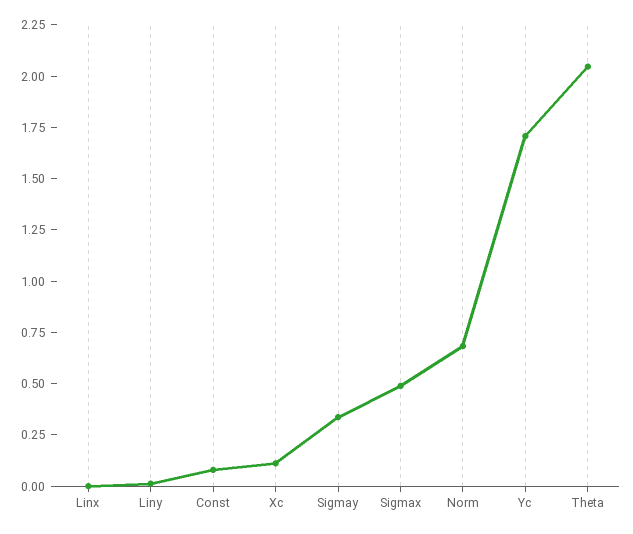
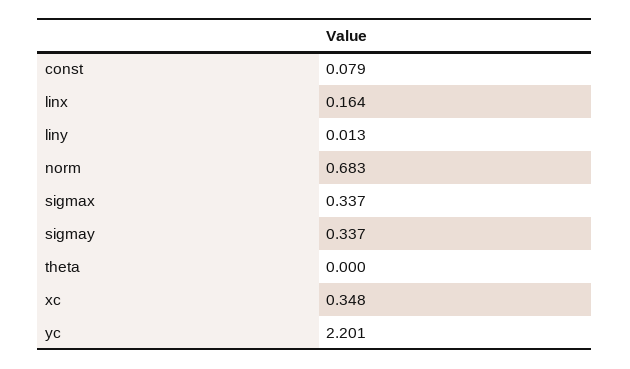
Linx: 0 -> 0.164
Xc: 0.1 -> 0.348
Sigmax: 0.5 -> 0.337
Yc: 1.7 -> 2.201
Theta: 2.05 -> 0

